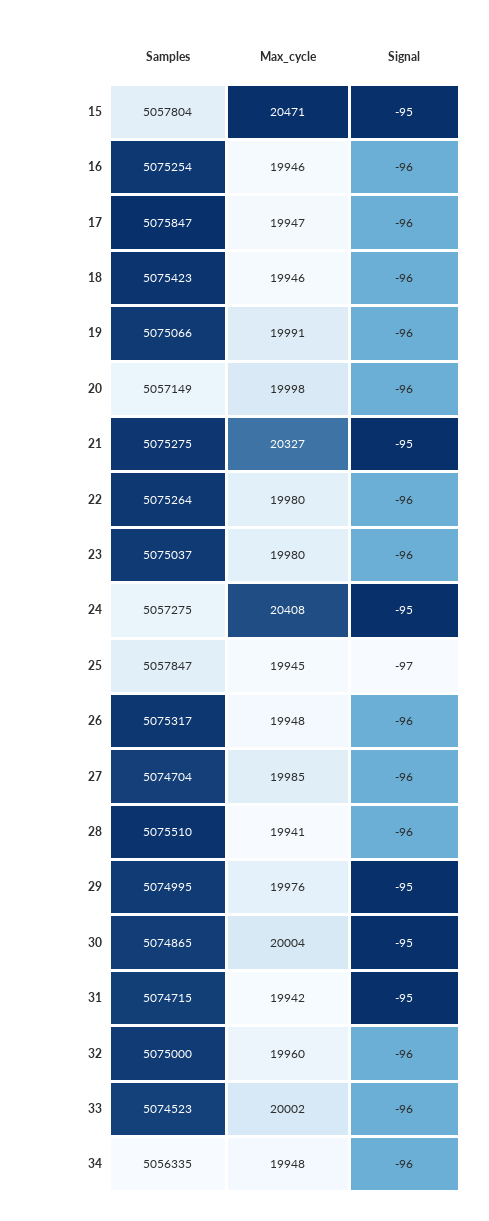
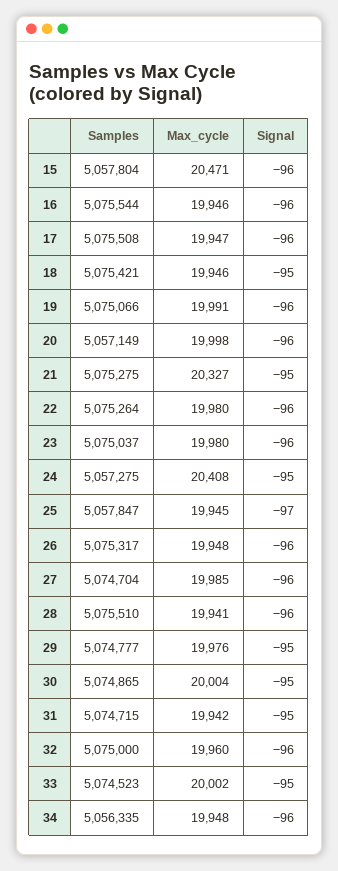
Signal, 15: -95 -> -96
Samples, 16: 5075254 -> 5075544
Samples, 17: 5075847 -> 5075508
Samples, 18: 5075423 -> 5075421
Signal, 18: -96 -> -95
Samples, 29: 5074995 -> 5074777
Signal, 33: -96 -> -95

